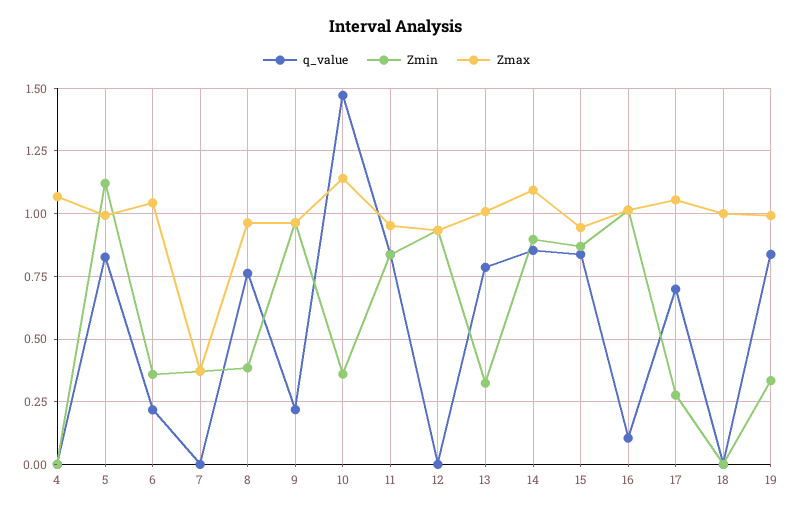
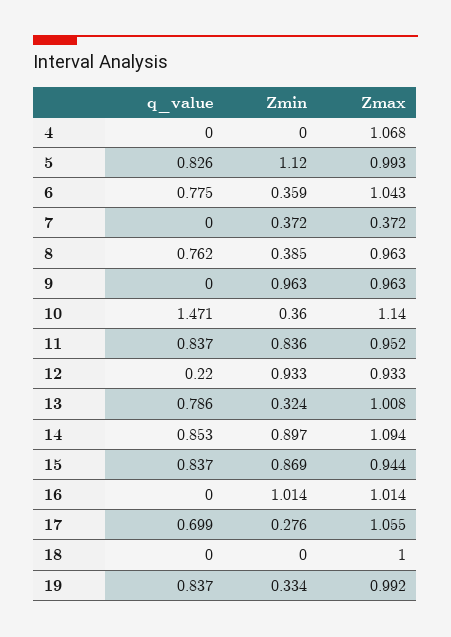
q_value, 6: 0.225 -> 0.775
q_value, 9: 0.225 -> 0
q_value, 12: 0 -> 0.22
q_value, 16: 0.1 -> 0

